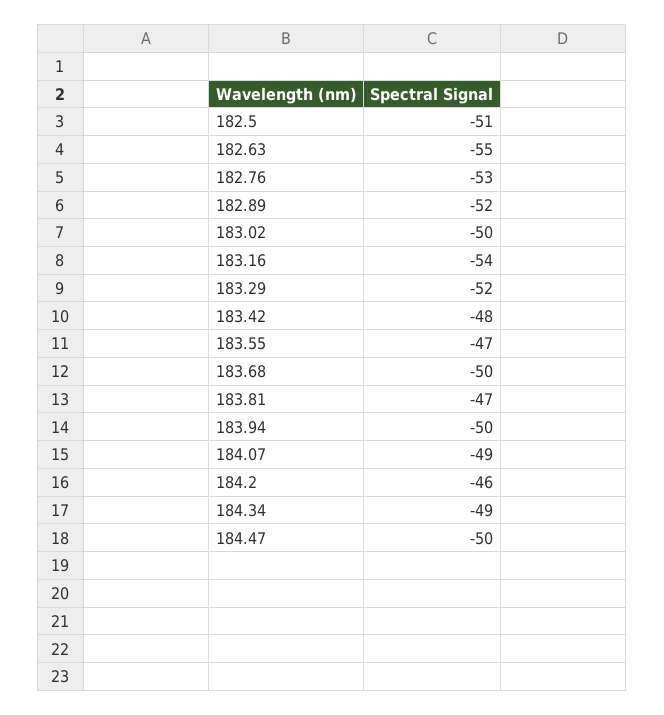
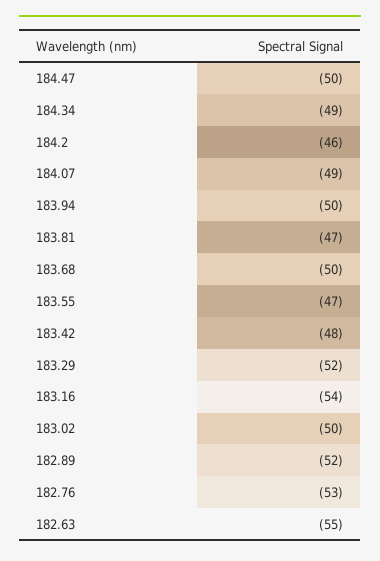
182.5: -51 -> none

